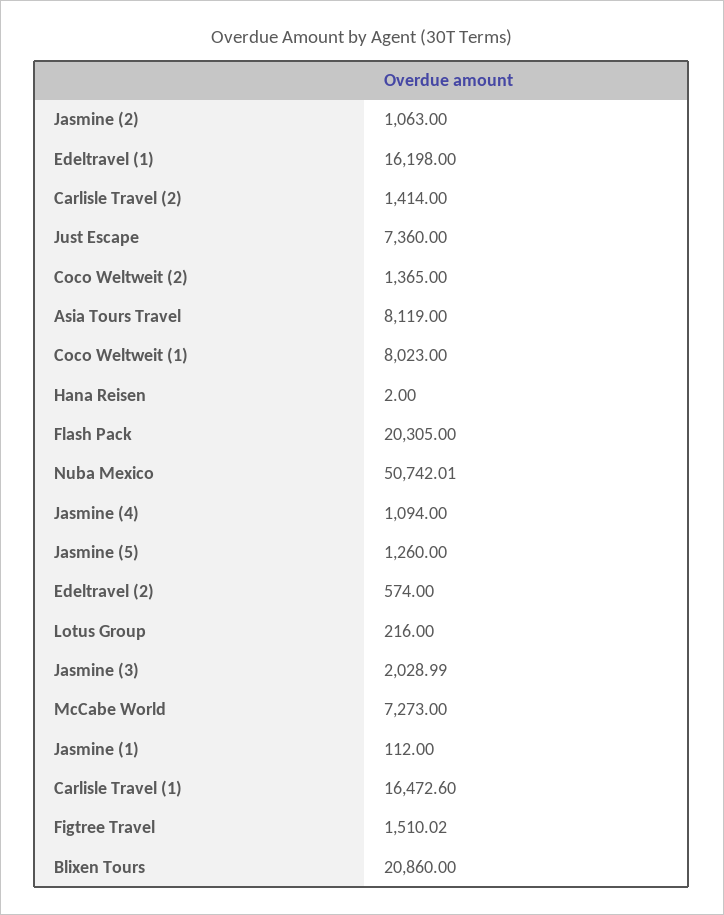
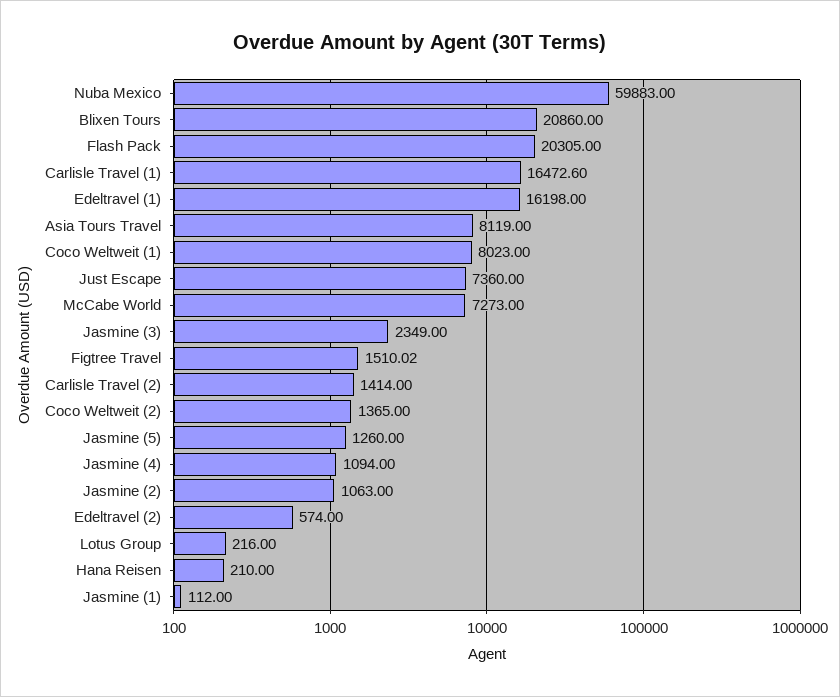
Hana Reisen: 2 -> 210
Nuba Mexico: 50742.01 -> 59883
Jasmine (3): 2028.99 -> 2349

